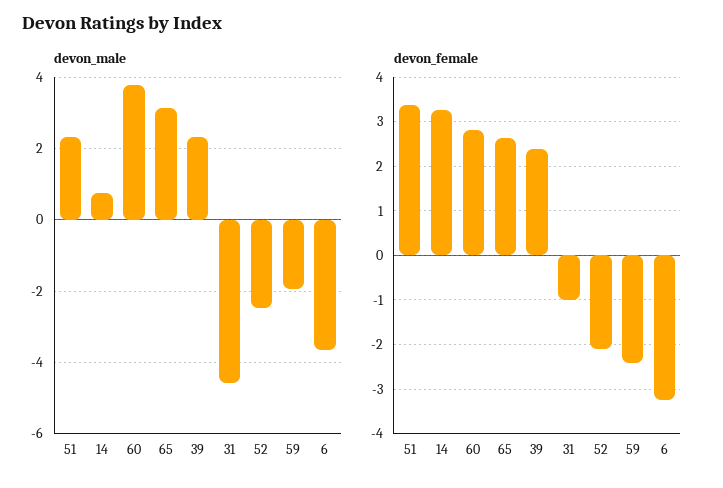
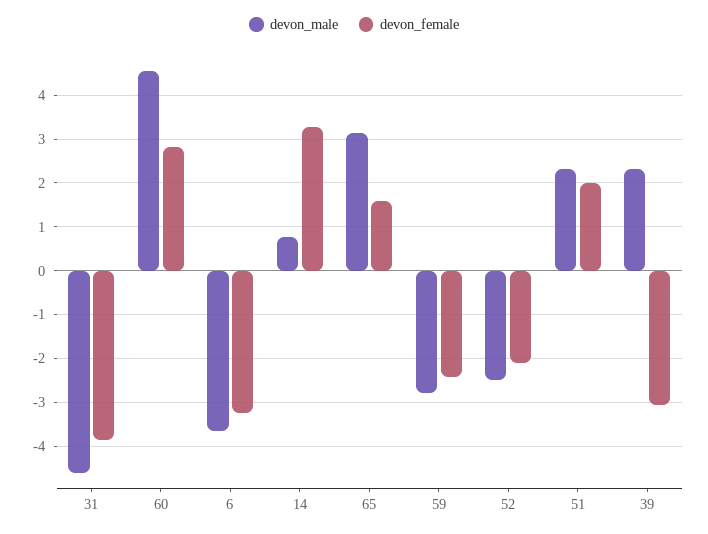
devon_male, 60: 3.8 -> 4.6
devon_male, 59: -2 -> -2.8
devon_female, 51: 3.4 -> 2
devon_female, 65: 2.6 -> 1.6
devon_female, 39: 2.4 -> -3
devon_female, 31: -1 -> -3.8

